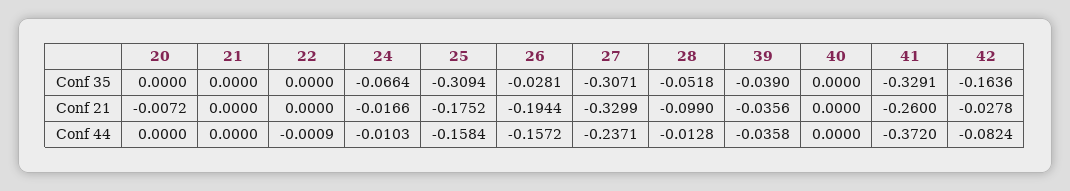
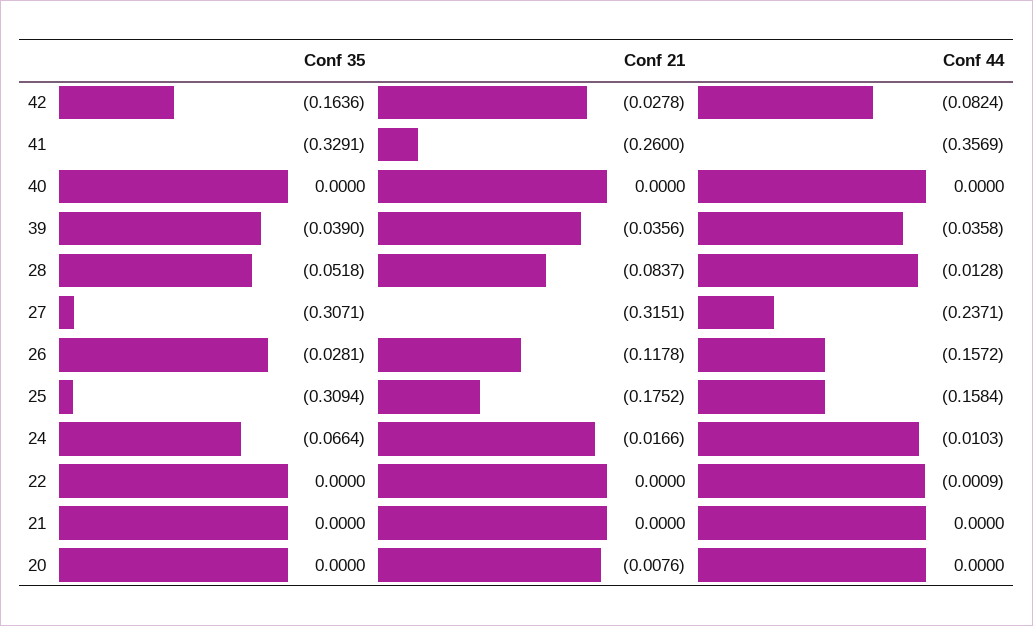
20, Conf 21: -0.0072 -> -0.0076
26, Conf 21: -0.1944 -> -0.1178
27, Conf 21: -0.3299 -> -0.3151
28, Conf 21: -0.099 -> -0.0837
41, Conf 44: -0.372 -> -0.3569

